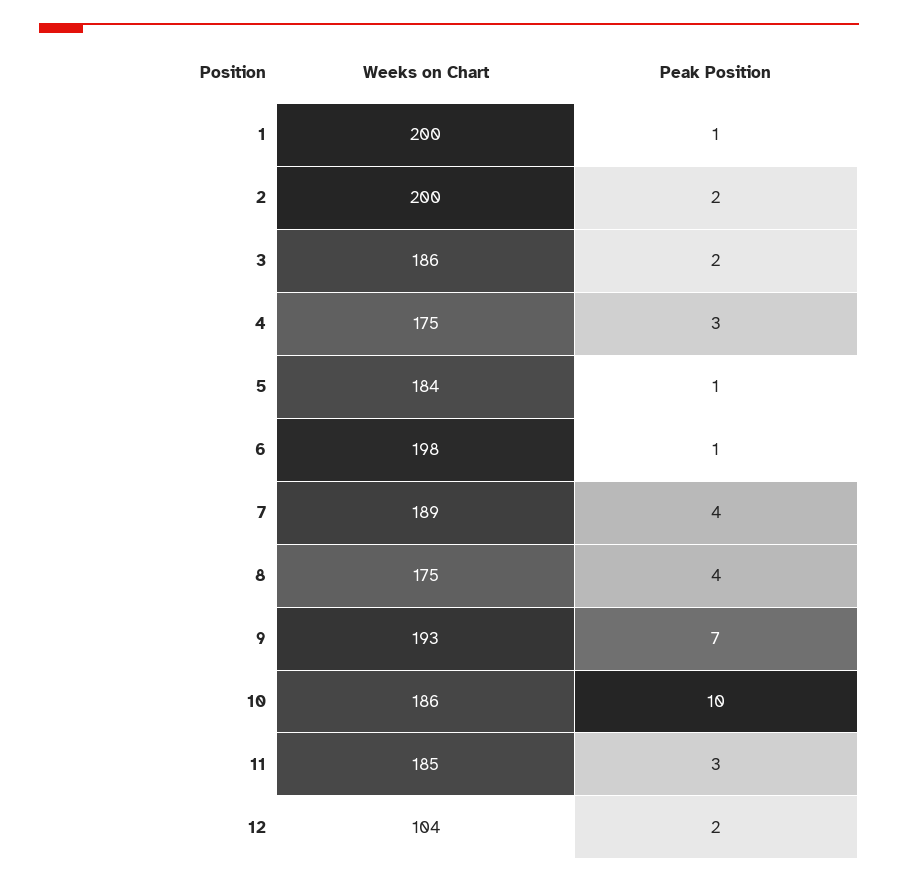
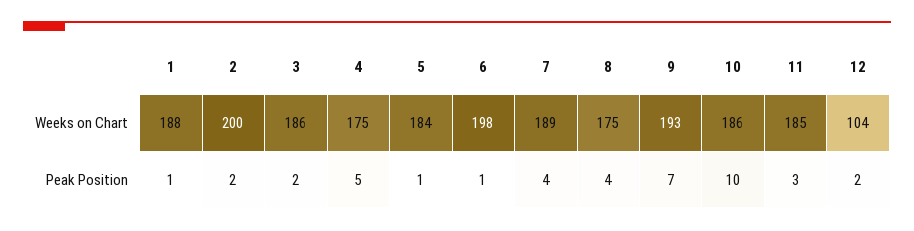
Weeks on Chart, 1: 200 -> 188
Peak Position, 4: 3 -> 5

